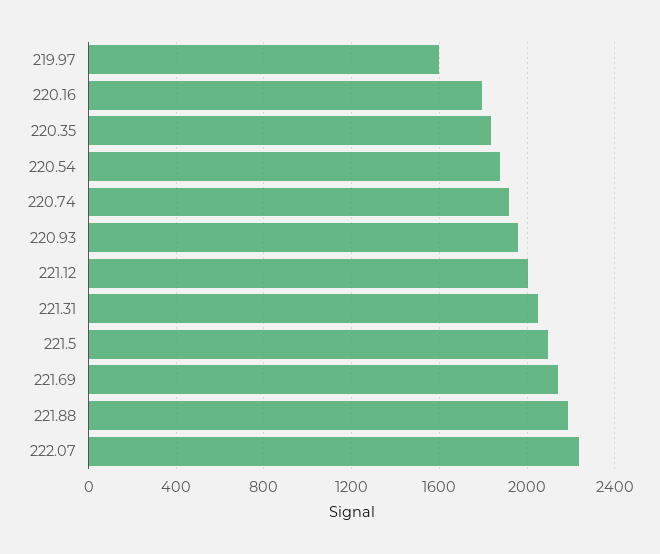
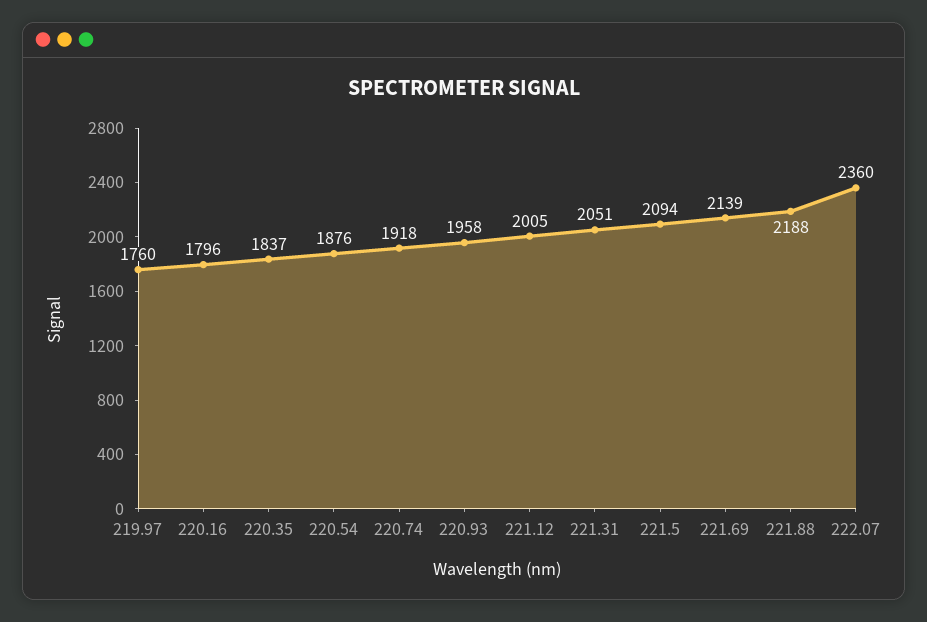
219.97: 1600 -> 1760
222.07: 2250 -> 2360

